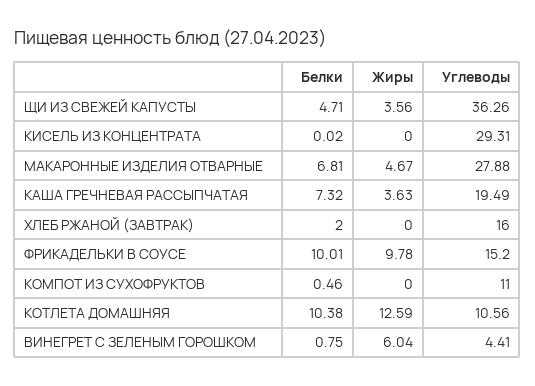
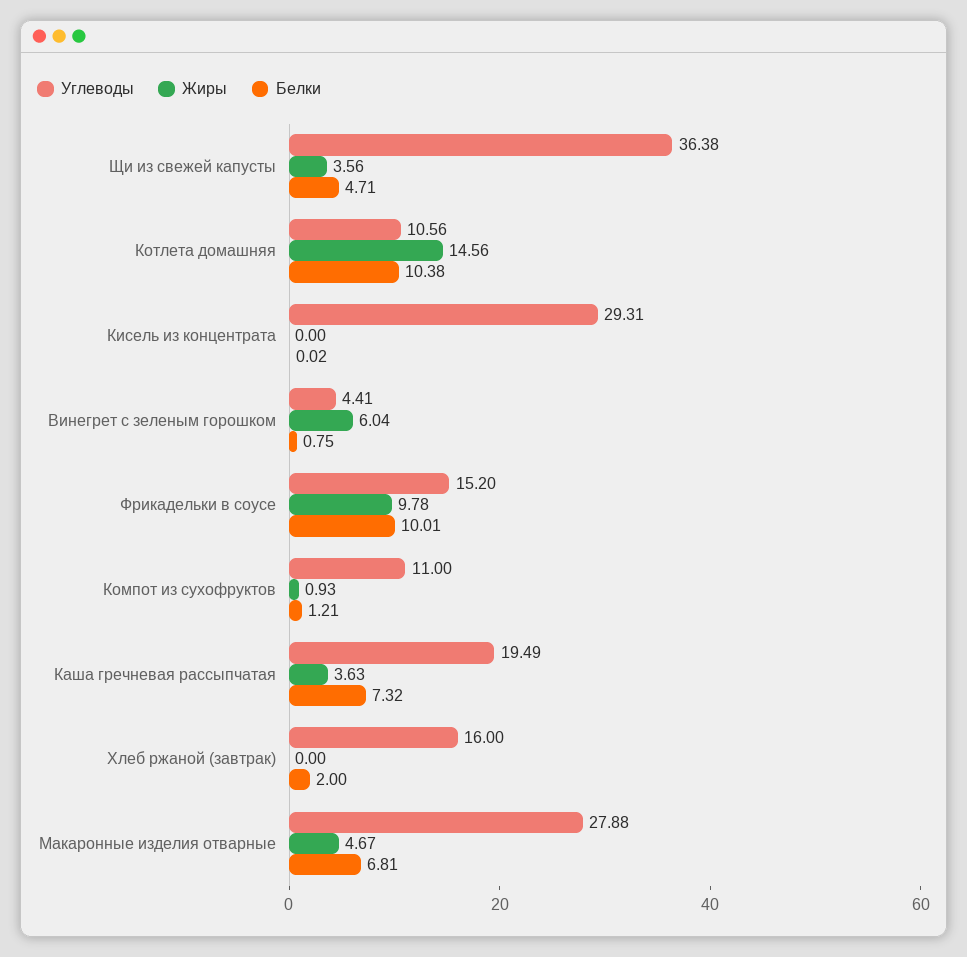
Углеводы, ЩИ ИЗ СВЕЖЕЙ КАПУСТЫ: 36.26 -> 36.38
Белки, КОМПОТ ИЗ СУХОФРУКТОВ: 0.46 -> 1.21
Жиры, КОМПОТ ИЗ СУХОФРУКТОВ: 0 -> 0.93
Жиры, КОТЛЕТА ДОМАШНЯЯ: 12.59 -> 14.56

